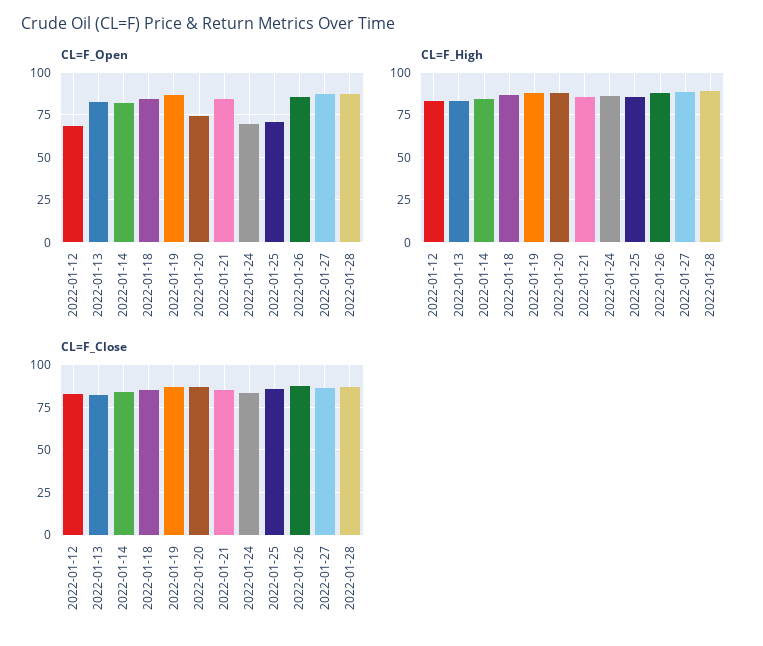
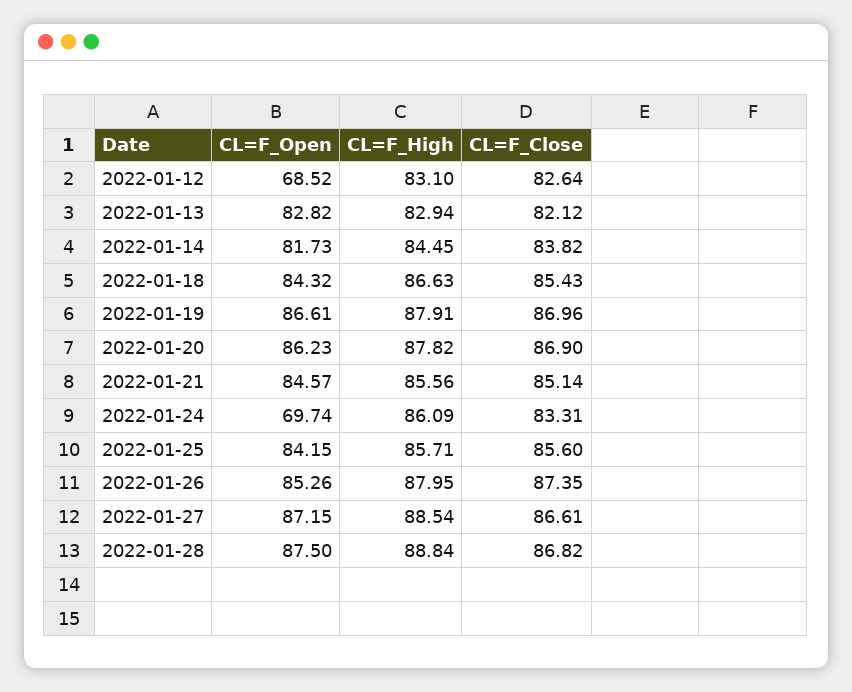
CL=F_Open, 2022-01-20: 75 -> 86.23
CL=F_Open, 2022-01-25: 70 -> 84.15

